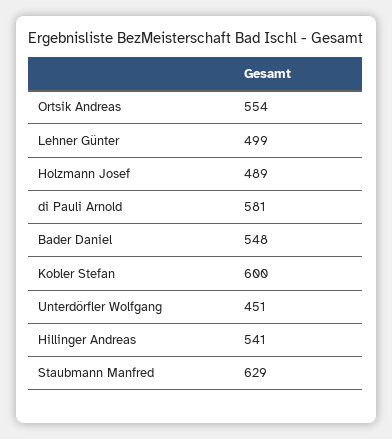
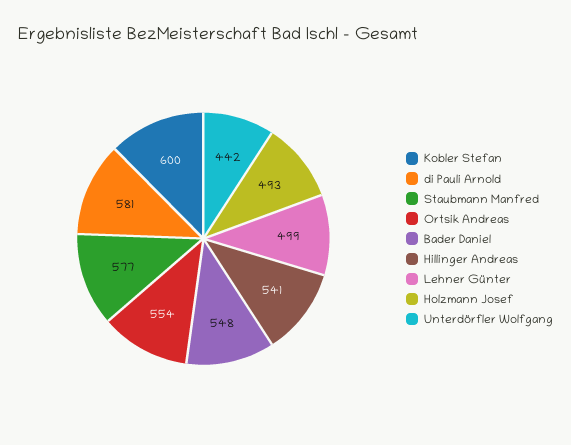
Holzmann Josef: 489 -> 493
Unterdörfler Wolfgang: 451 -> 442
Staubmann Manfred: 629 -> 577

